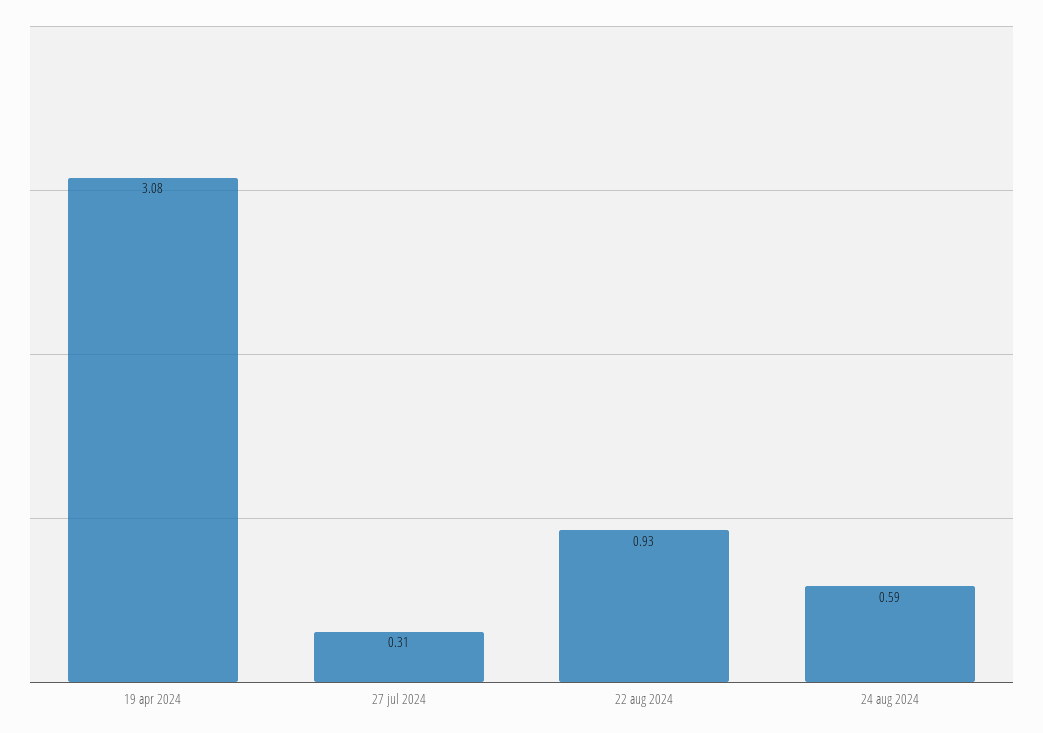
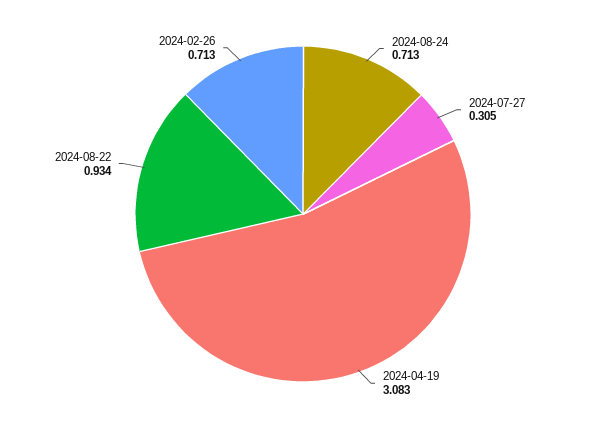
24 aug 2024: 0.59 -> 0.713
2024-02-26: none -> 0.713

